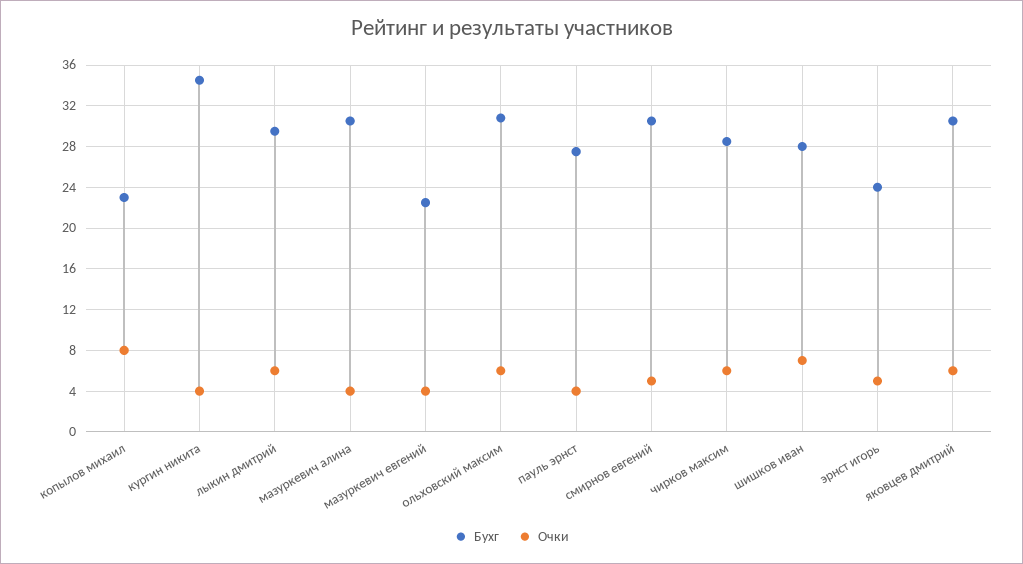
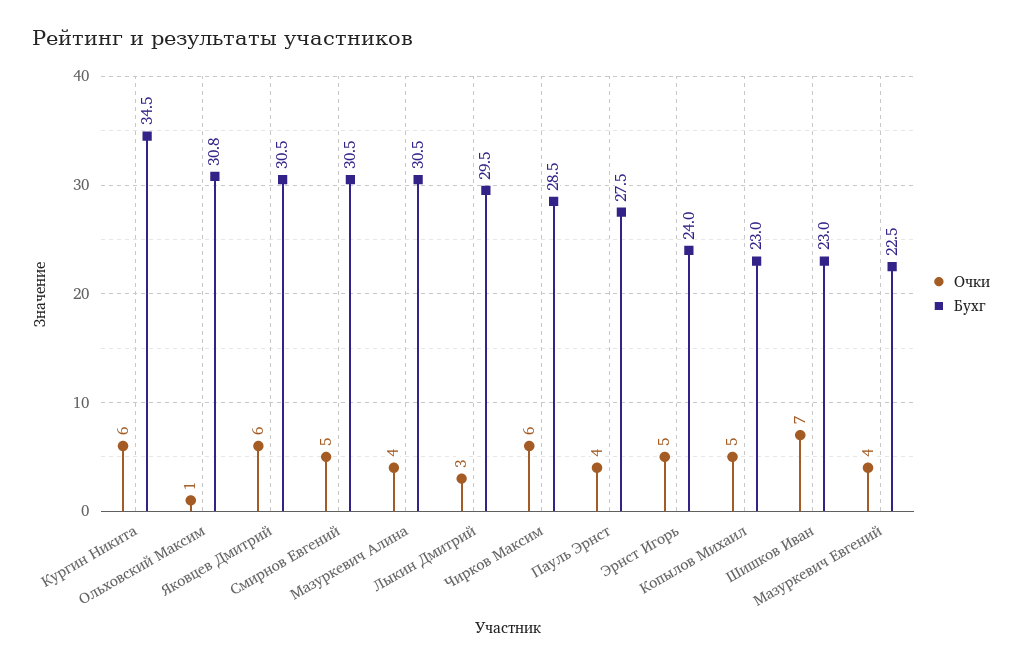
Очки, копылов михаил: 8 -> 5
Очки, кургин никита: 4 -> 6
Очки, лыкин дмитрий: 6 -> 3
Очки, ольховский максим: 6 -> 1
Бухг, шишков иван: 28 -> 23

